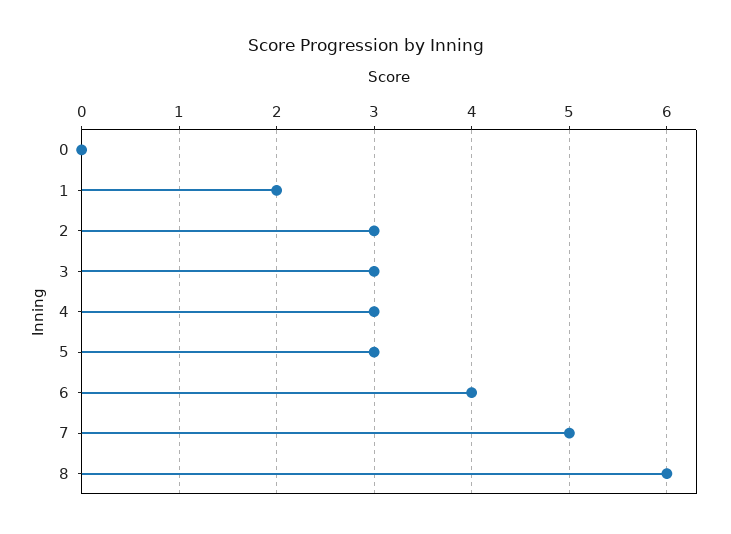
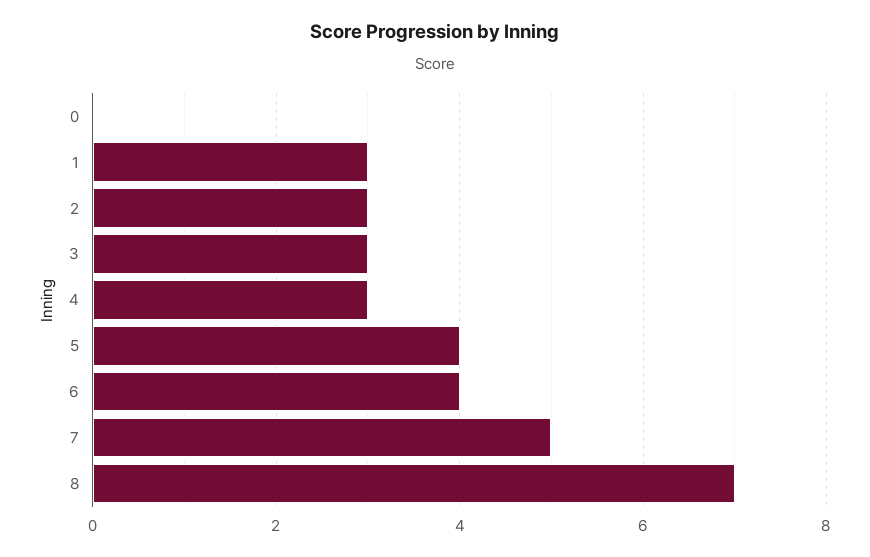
1: 2 -> 3
5: 3 -> 4
8: 6 -> 7

